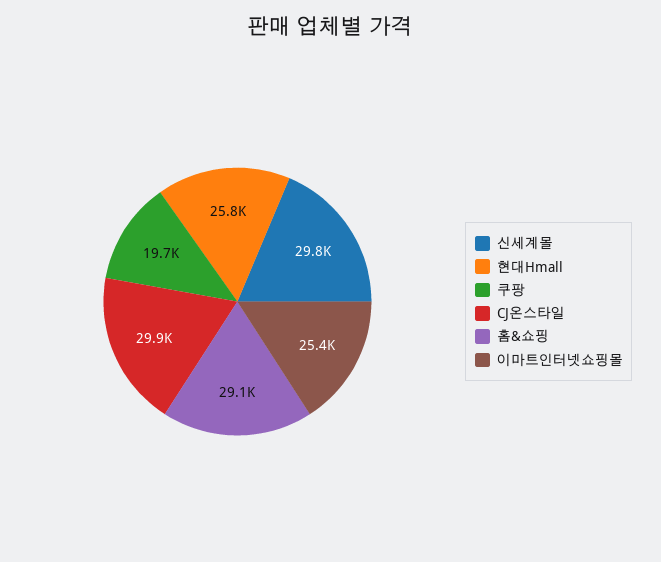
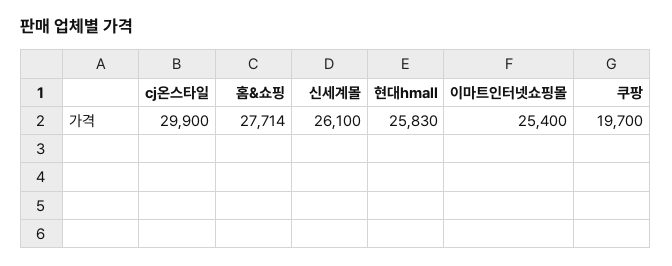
신세계몰: 29800 -> 26100
홈&쇼핑: 29100 -> 27714

